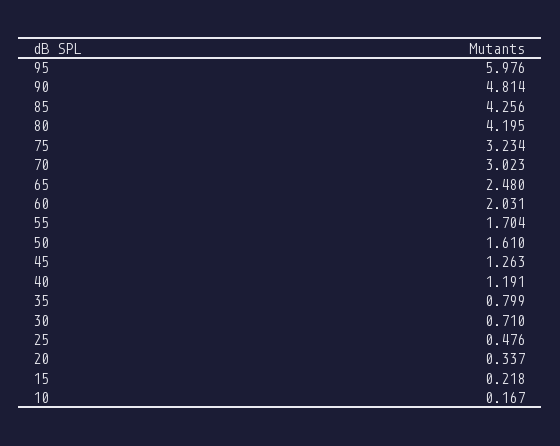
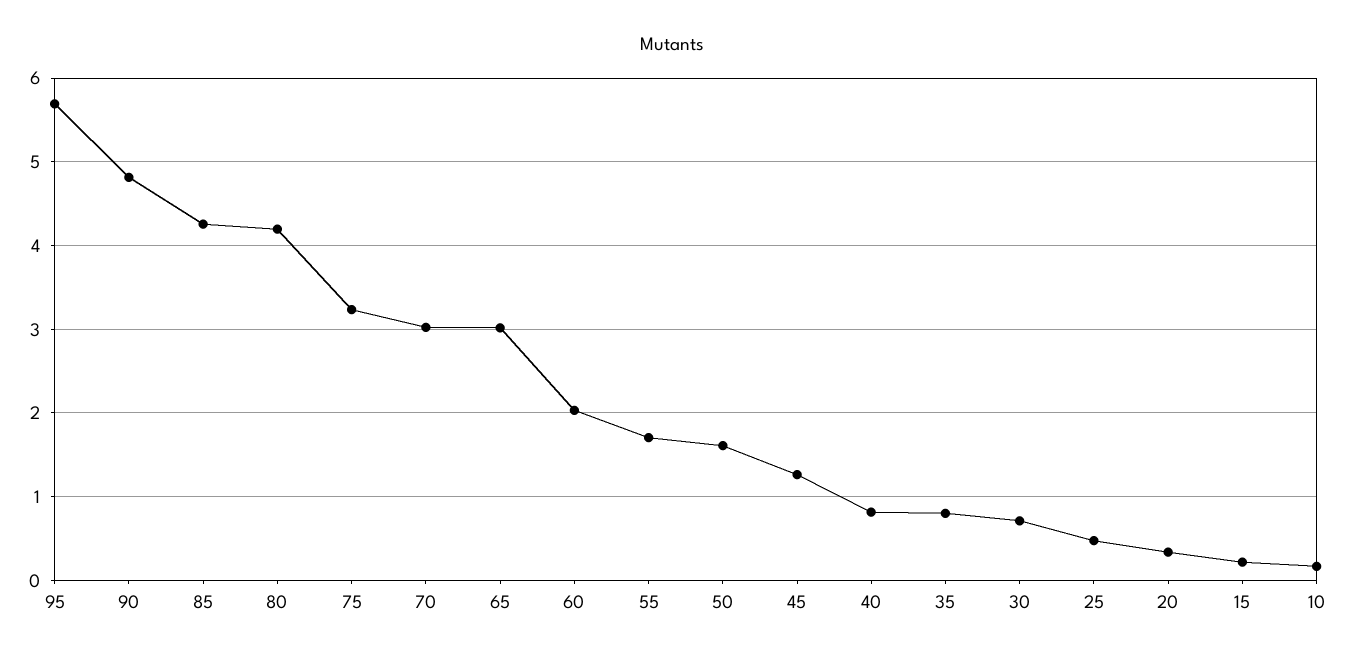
95: 5.976 -> 5.7
65: 2.48 -> 3
40: 1.191 -> 0.8

